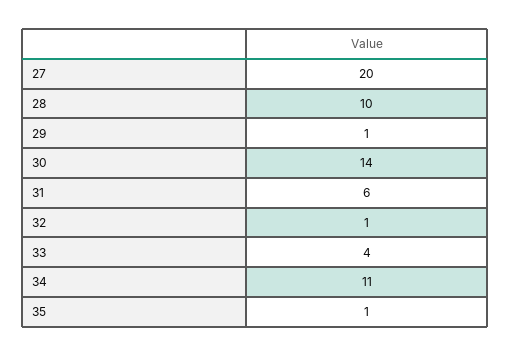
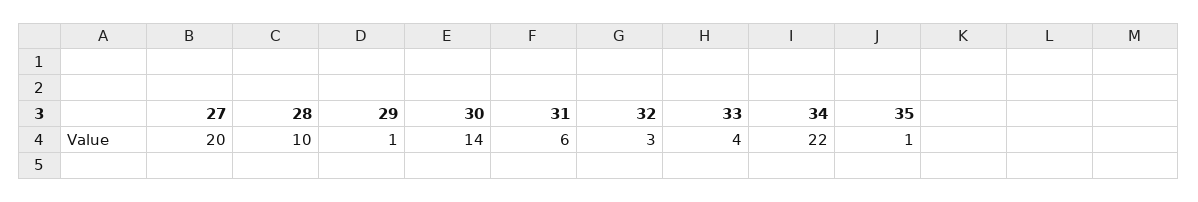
32: 1 -> 3
34: 11 -> 22

